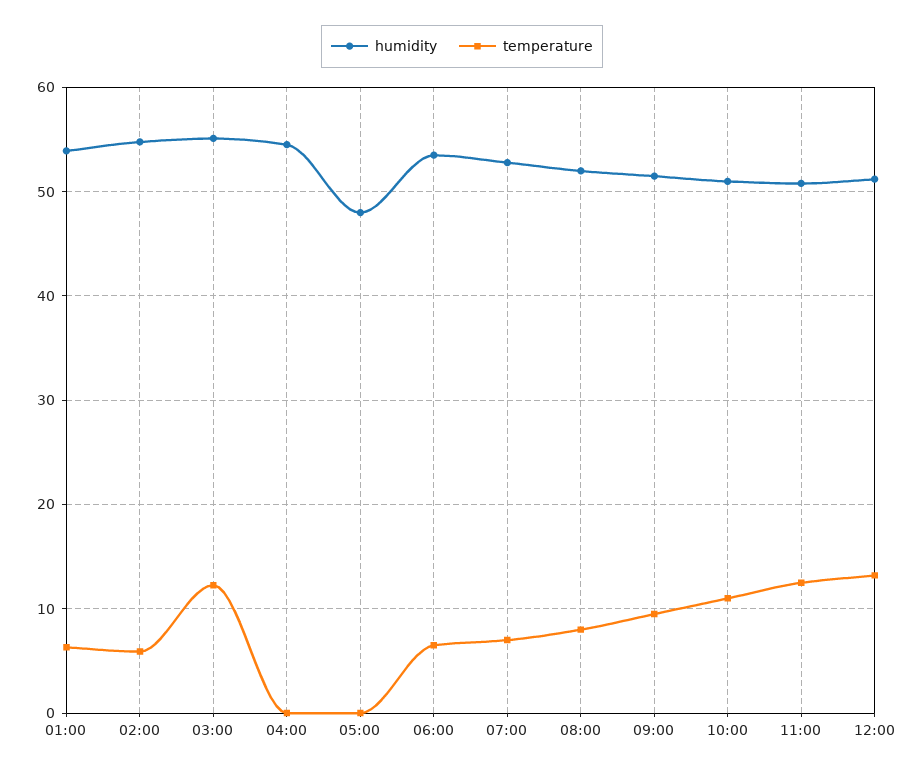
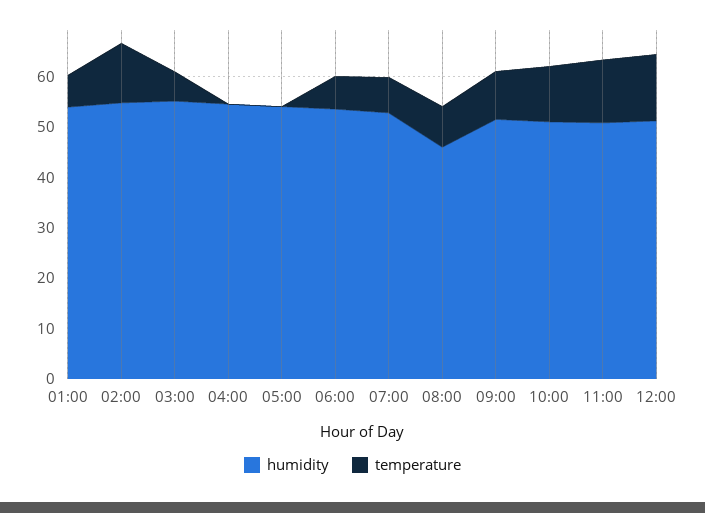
temperature, 02:00: 6 -> 12
temperature, 03:00: 12 -> 6
humidity, 05:00: 48 -> 54
humidity, 08:00: 52 -> 46

